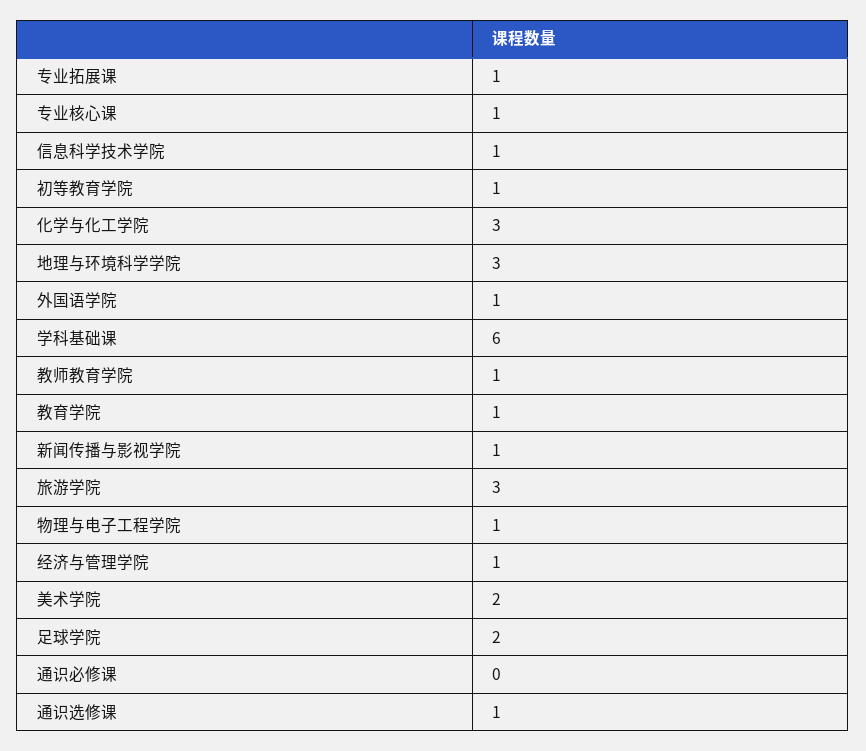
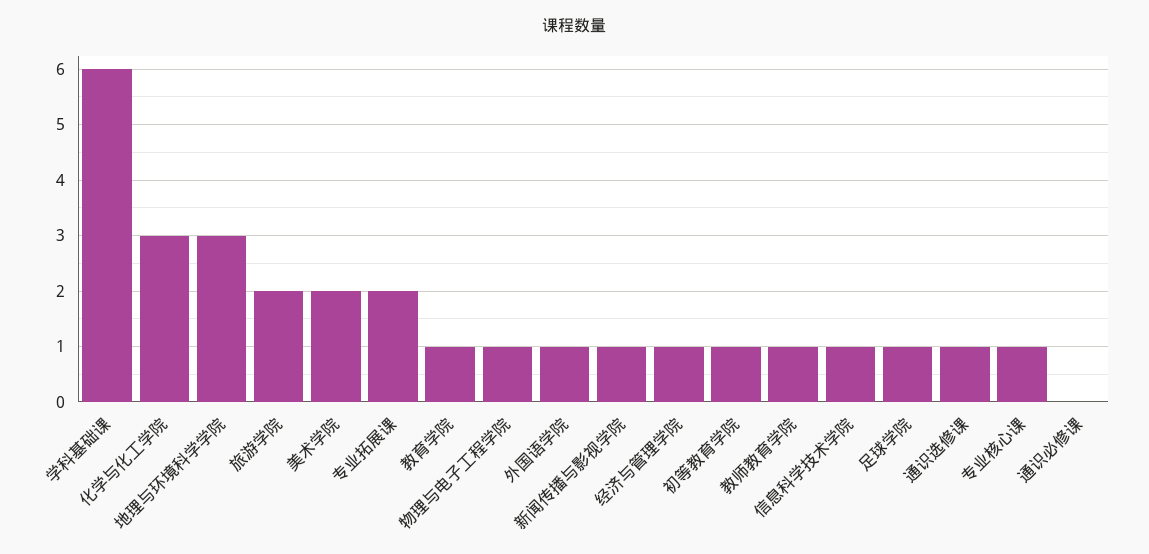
专业拓展课: 1 -> 2
旅游学院: 3 -> 2
足球学院: 2 -> 1

